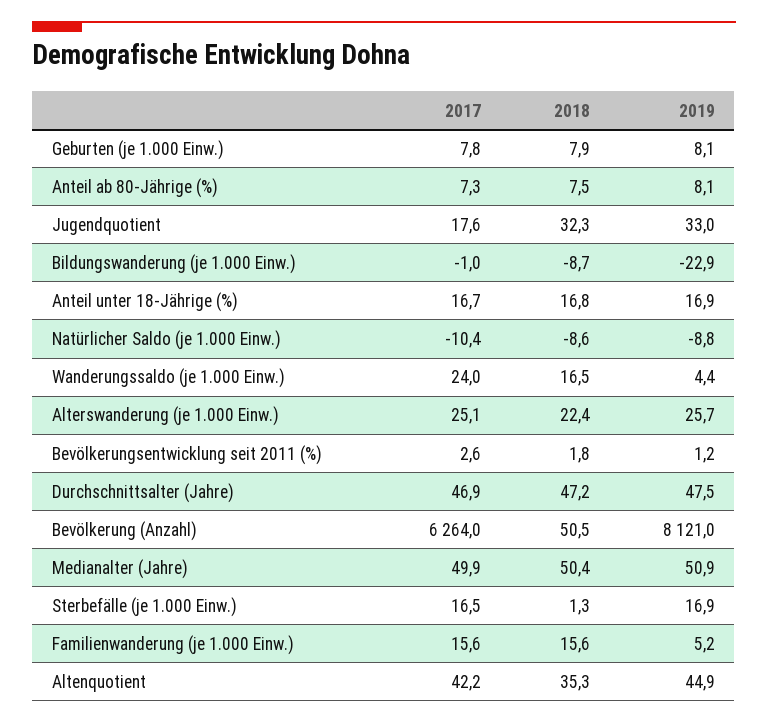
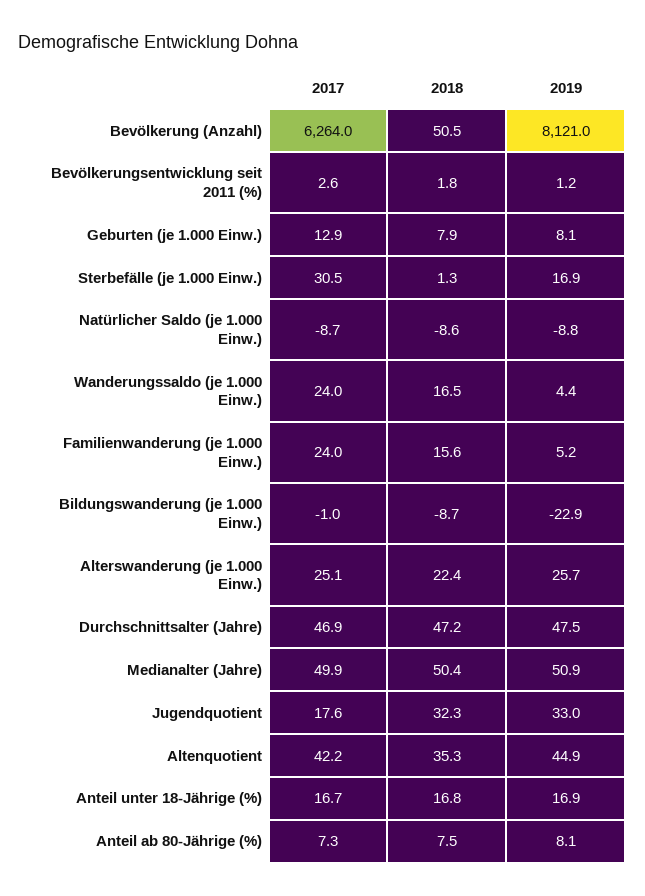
2017, Geburten (je 1.000 Einw.): 7.8 -> 12.9
2017, Natürlicher Saldo (je 1.000 Einw.): -10.4 -> -8.7
2017, Sterbefälle (je 1.000 Einw.): 16.5 -> 30.5
2017, Familienwanderung (je 1.000 Einw.): 15.6 -> 24

